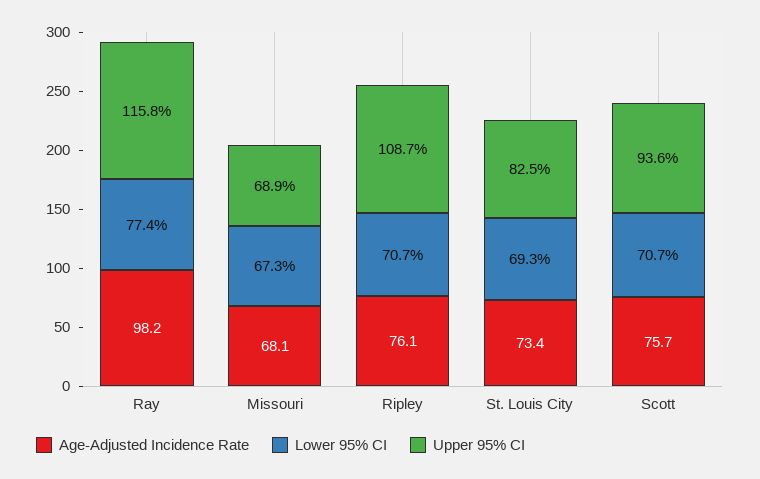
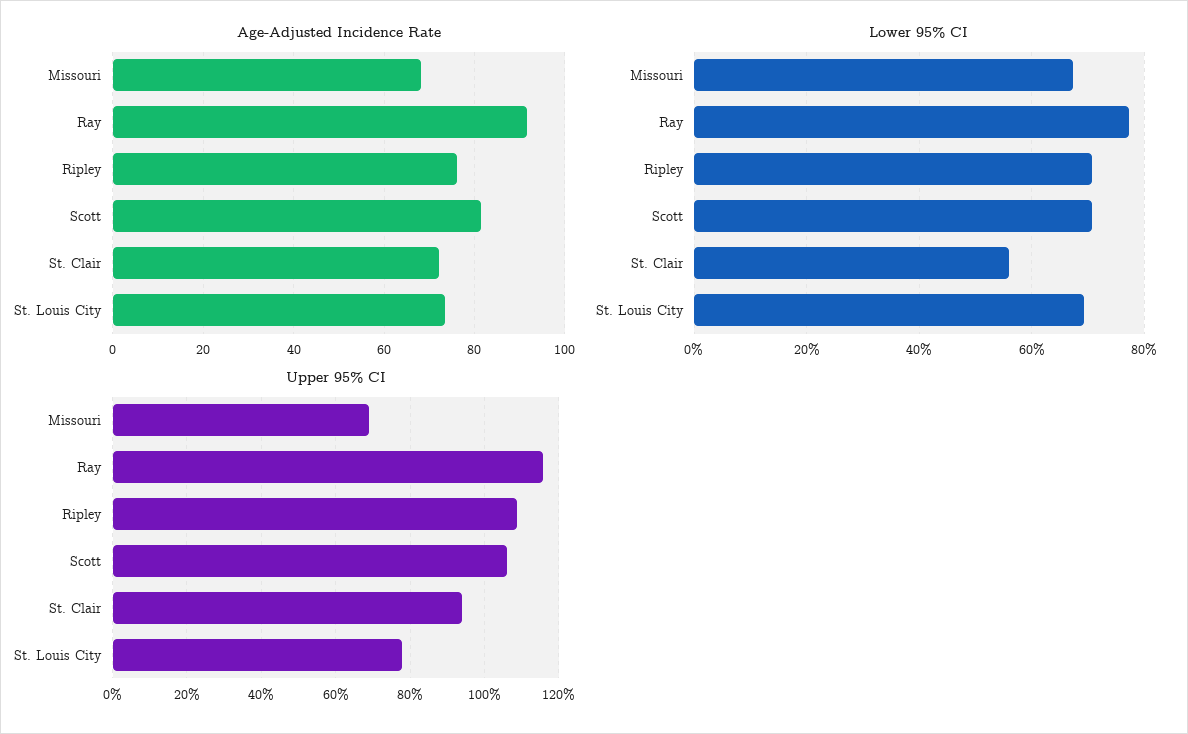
Age-Adjusted Incidence Rate, Ray: 98.2 -> 92
Upper 95% CI, St. Louis City: 82.5 -> 78
Age-Adjusted Incidence Rate, Scott: 75.7 -> 82
Upper 95% CI, Scott: 93.6 -> 106
Age-Adjusted Incidence Rate, St. Clair: none -> 72
Lower 95% CI, St. Clair: none -> 56
Upper 95% CI, St. Clair: none -> 94

